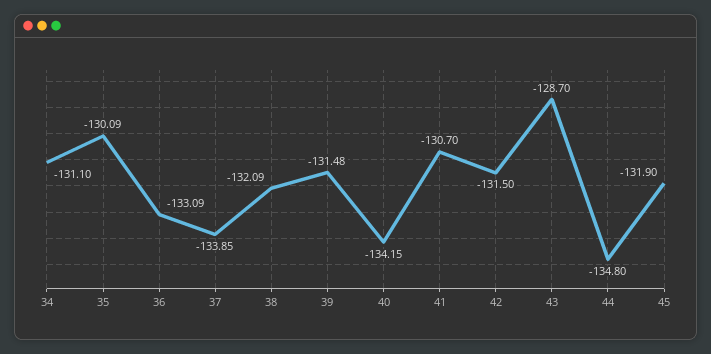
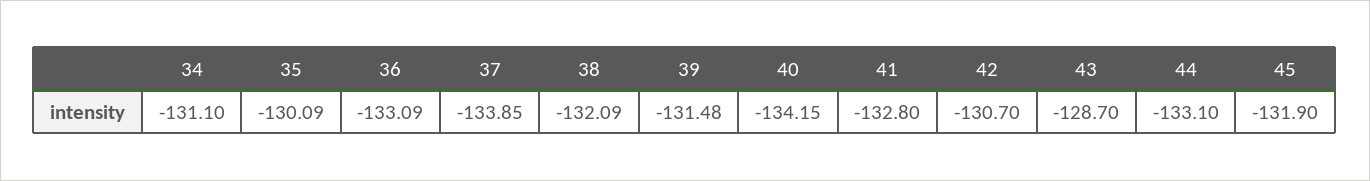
41: -130.7 -> -132.8
42: -131.5 -> -130.7
44: -134.8 -> -133.1

